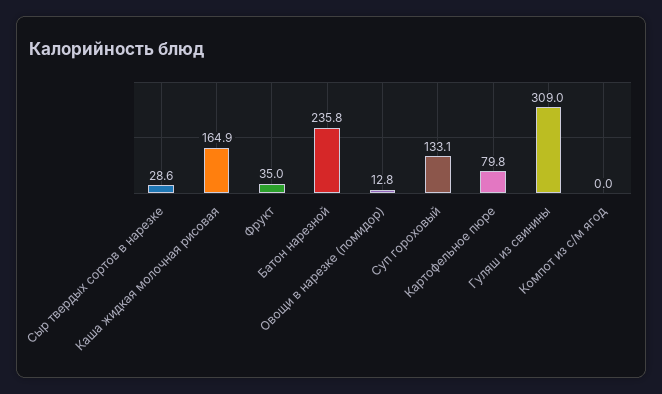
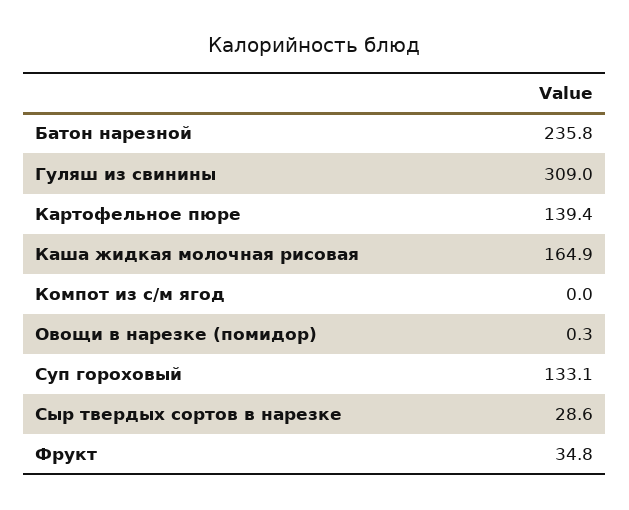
Фрукт: 35 -> 34.8
Овощи в нарезке (помидор): 12.8 -> 0.3
Картофельное пюре: 79.8 -> 139.4

